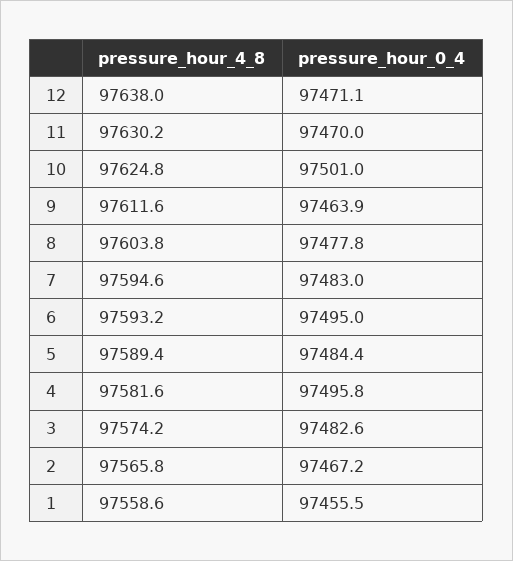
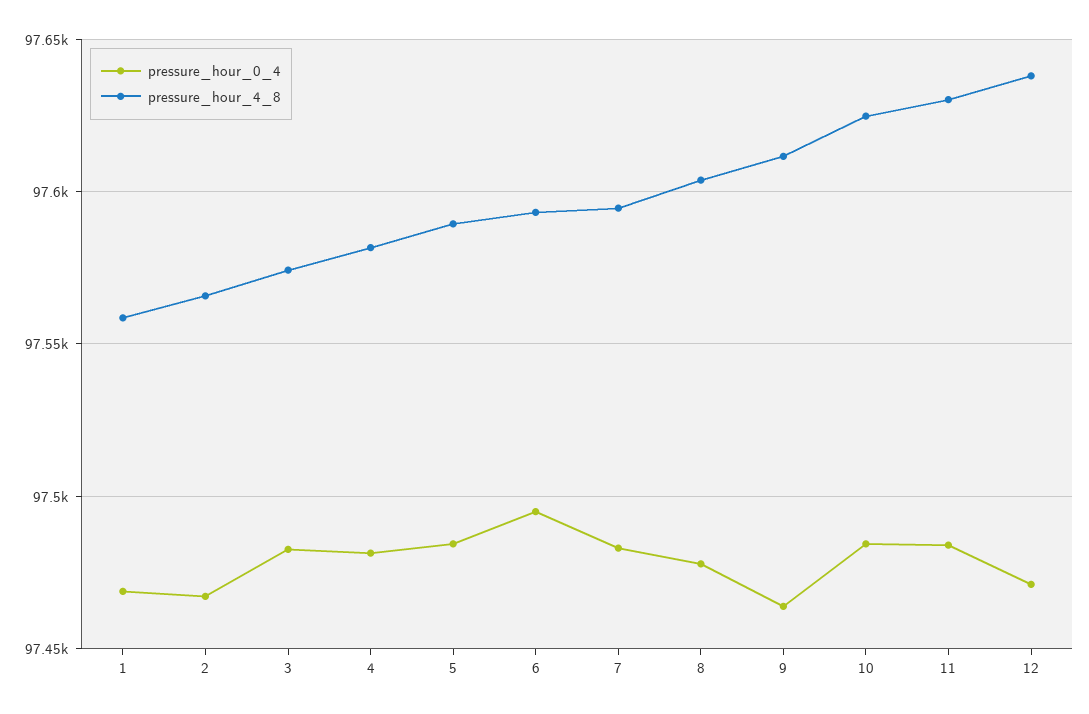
pressure_hour_0_4, 11: 97470 -> 97485
pressure_hour_0_4, 10: 97501 -> 97485
pressure_hour_0_4, 4: 97495.8 -> 97480
pressure_hour_0_4, 1: 97455.5 -> 97470

